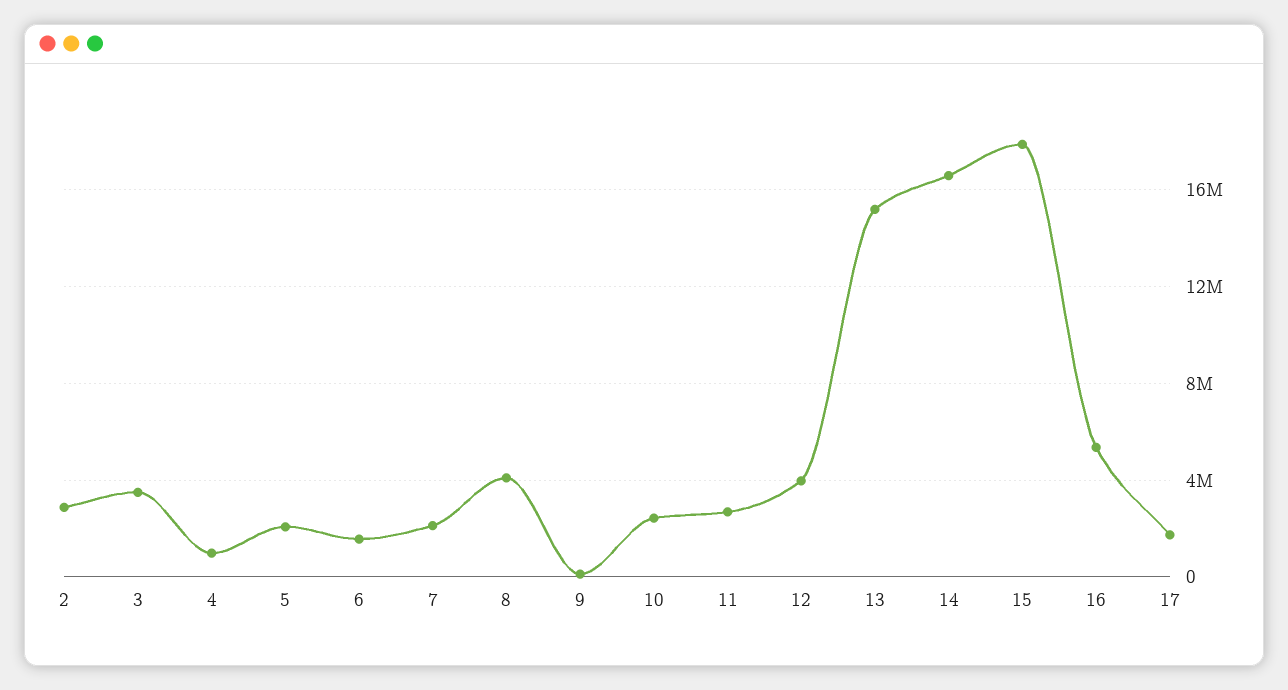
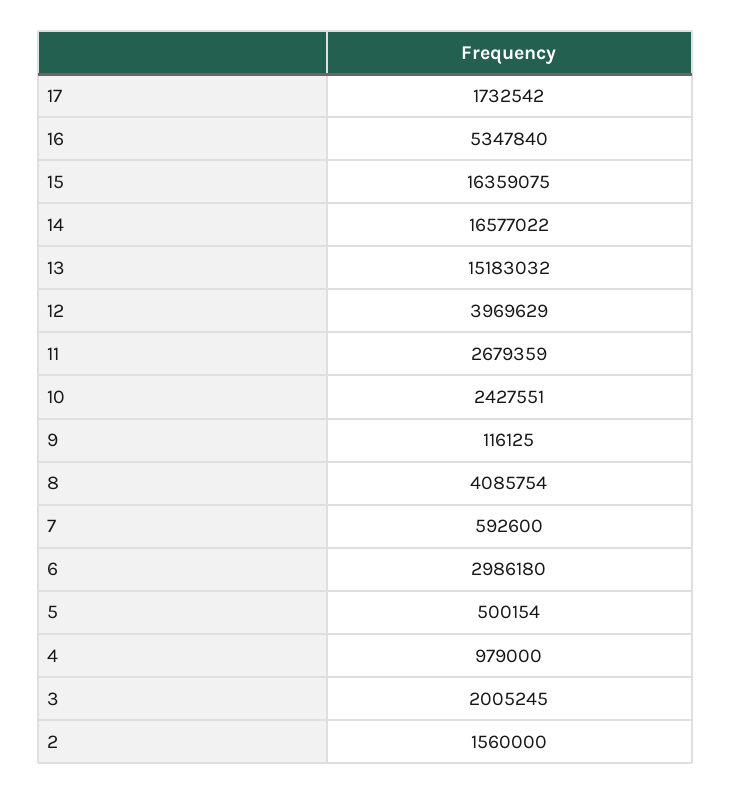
2: 3000000 -> 1560000
3: 3500000 -> 2005245
5: 2000000 -> 500154
6: 1500000 -> 2986180
7: 2000000 -> 592600
15: 18000000 -> 16359075

